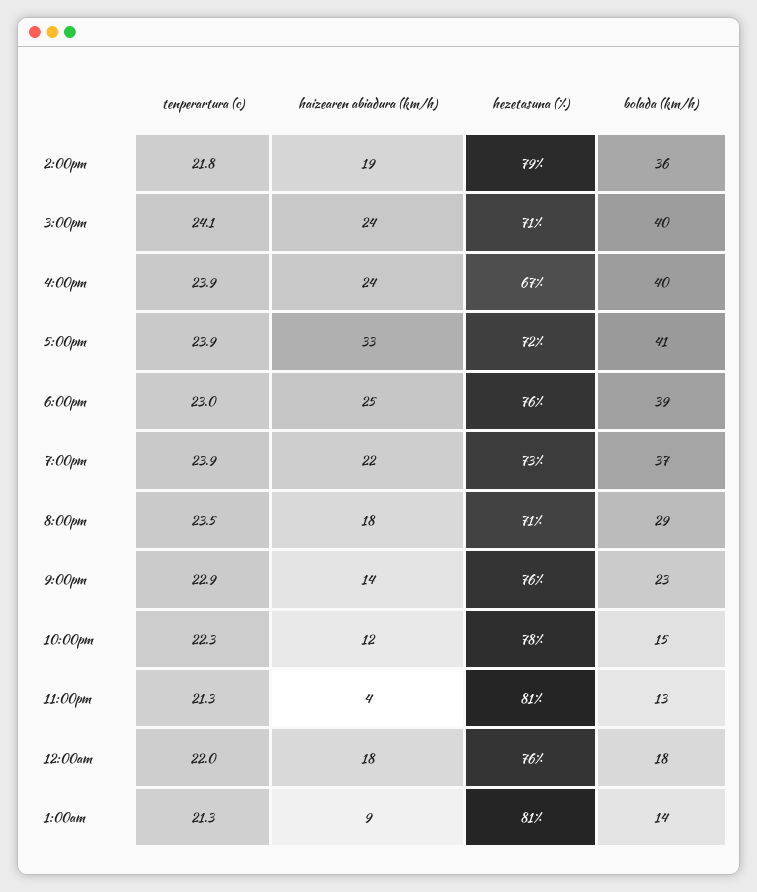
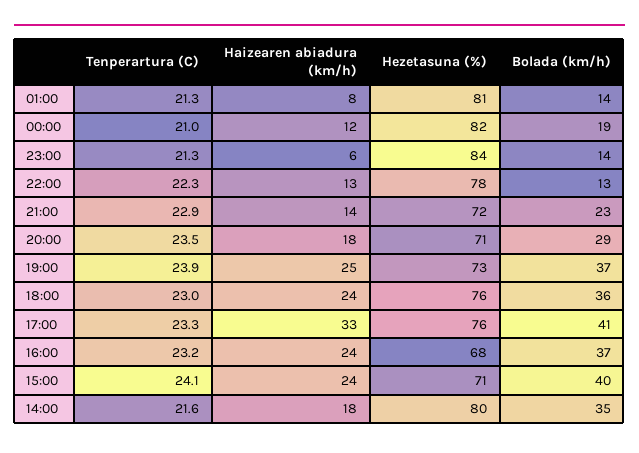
tenperartura (c), 2:00pm: 21.8 -> 21.6
haizearen abiadura (km/h), 2:00pm: 19 -> 18
hezetasuna (%), 2:00pm: 79 -> 80
bolada (km/h), 2:00pm: 36 -> 35
tenperartura (c), 4:00pm: 23.9 -> 23.2
hezetasuna (%), 4:00pm: 67 -> 68
bolada (km/h), 4:00pm: 40 -> 37
tenperartura (c), 5:00pm: 23.9 -> 23.3
hezetasuna (%), 5:00pm: 72 -> 76
haizearen abiadura (km/h), 6:00pm: 25 -> 24
bolada (km/h), 6:00pm: 39 -> 36
haizearen abiadura (km/h), 7:00pm: 22 -> 25
hezetasuna (%), 9:00pm: 76 -> 72
haizearen abiadura (km/h), 10:00pm: 12 -> 13
bolada (km/h), 10:00pm: 15 -> 13
haizearen abiadura (km/h), 11:00pm: 4 -> 6
hezetasuna (%), 11:00pm: 81 -> 84
bolada (km/h), 11:00pm: 13 -> 14
tenperartura (c), 12:00am: 22 -> 21
haizearen abiadura (km/h), 12:00am: 18 -> 12
hezetasuna (%), 12:00am: 76 -> 82
bolada (km/h), 12:00am: 18 -> 19
haizearen abiadura (km/h), 1:00am: 9 -> 8

